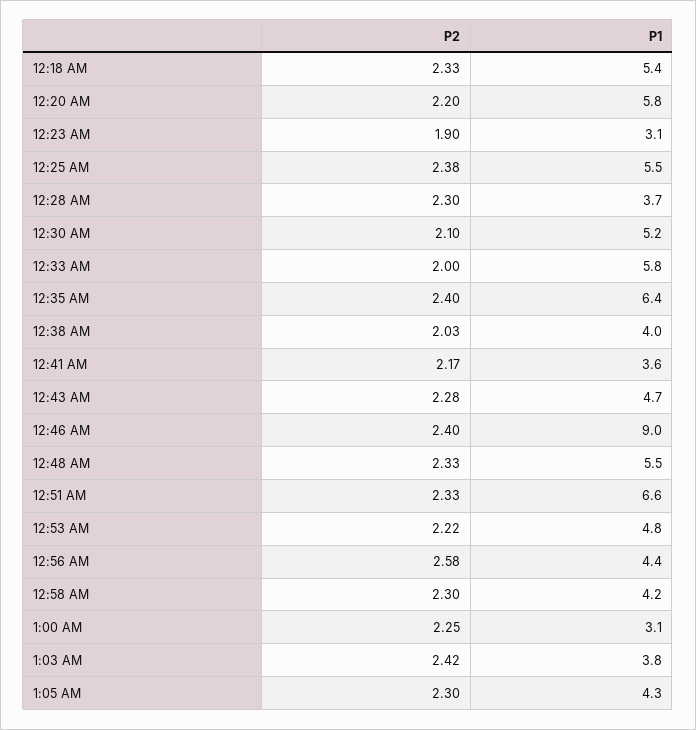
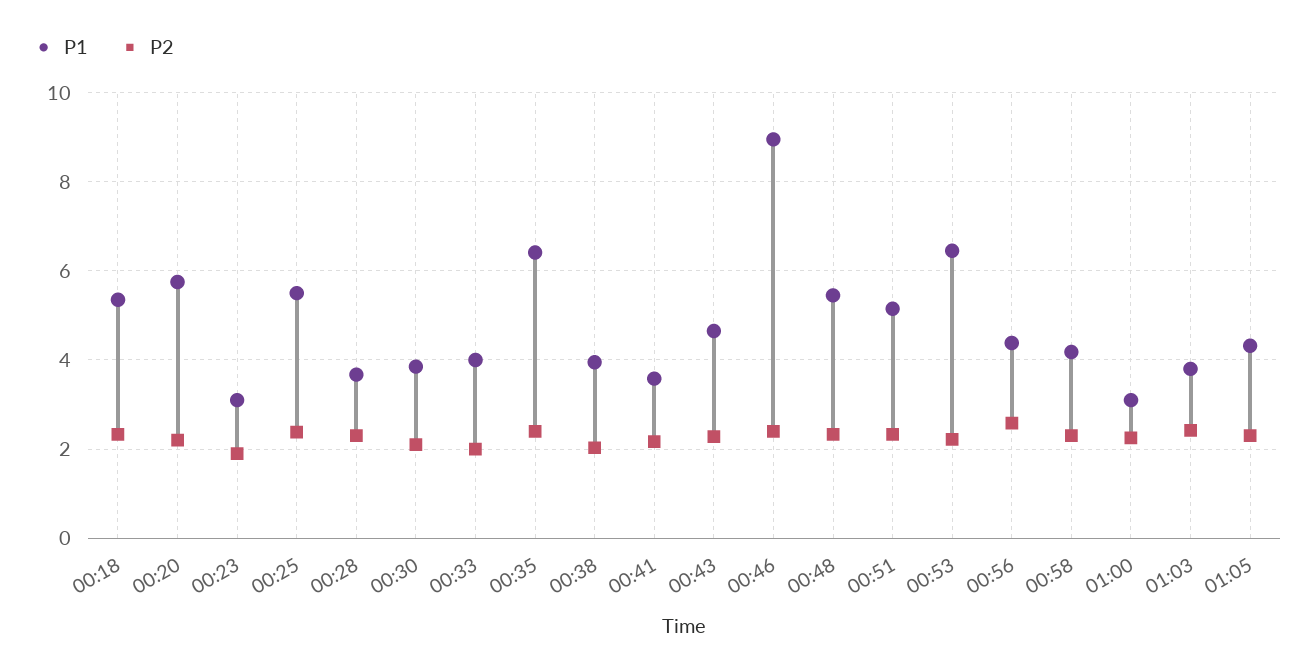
P1, 12:30 AM: 5.2 -> 3.8
P1, 12:33 AM: 5.8 -> 4
P1, 12:51 AM: 6.6 -> 5.2
P1, 12:53 AM: 4.8 -> 6.4

